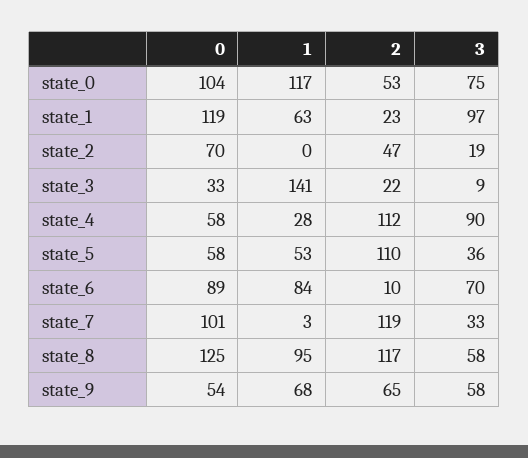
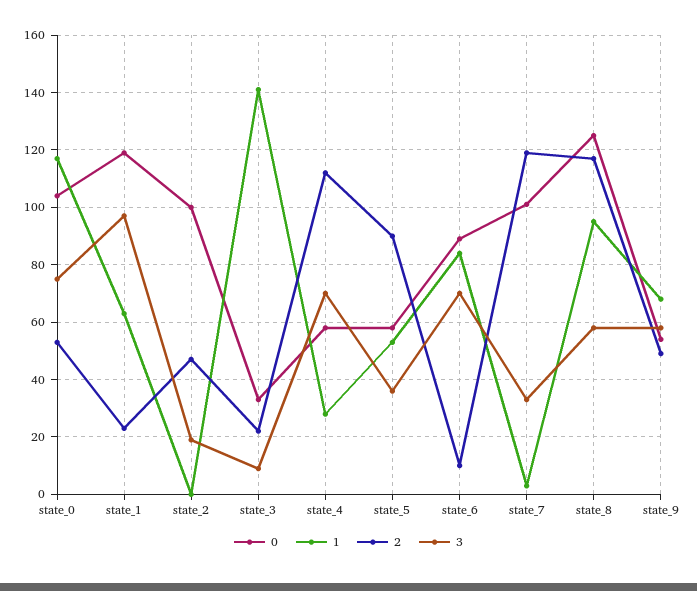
0, state_2: 70 -> 100
3, state_4: 90 -> 70
2, state_5: 110 -> 90
2, state_9: 65 -> 50

